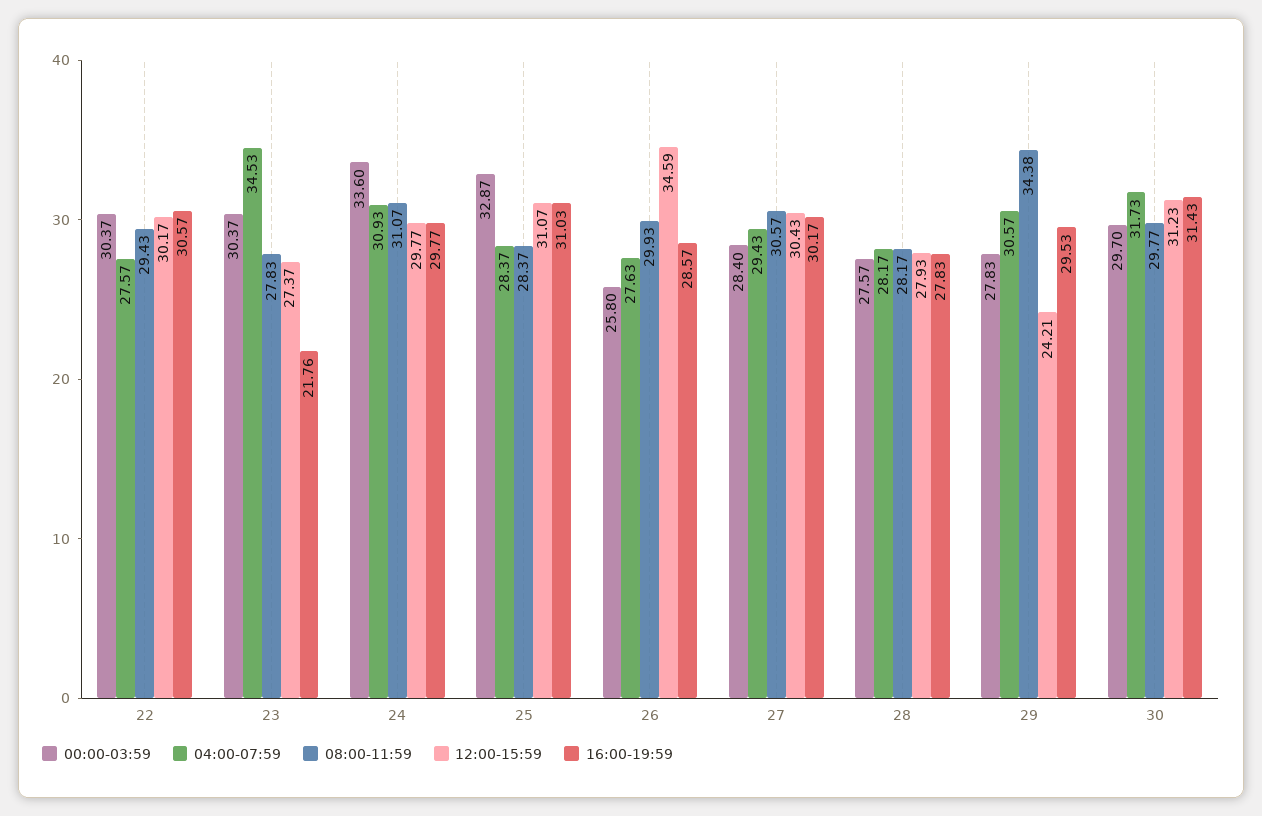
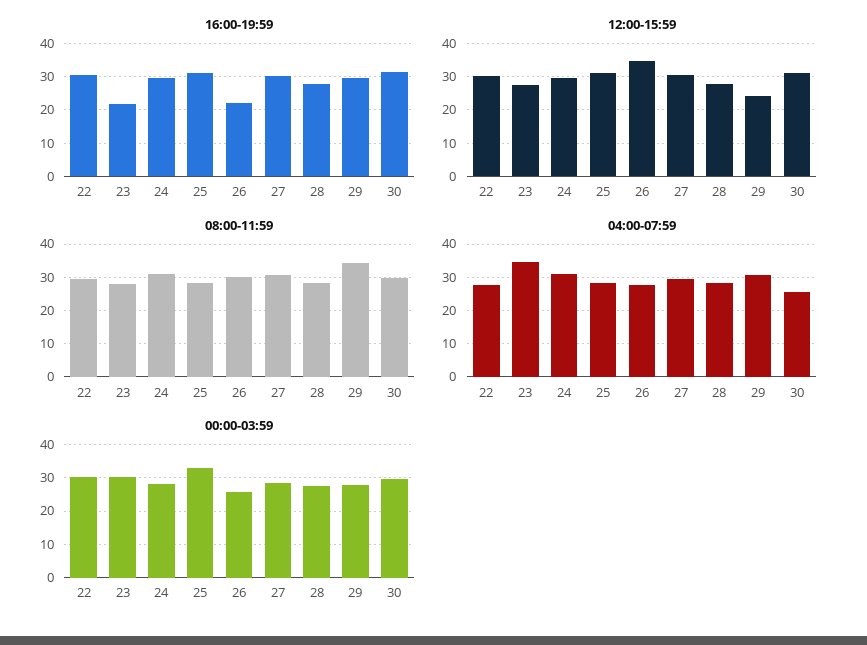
00:00-03:59, 24: 33.6 -> 28
16:00-19:59, 26: 28.57 -> 22
04:00-07:59, 30: 31.73 -> 26

